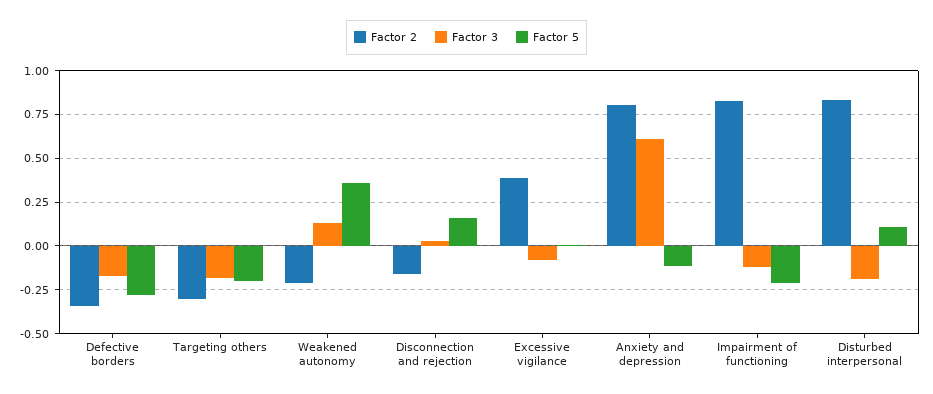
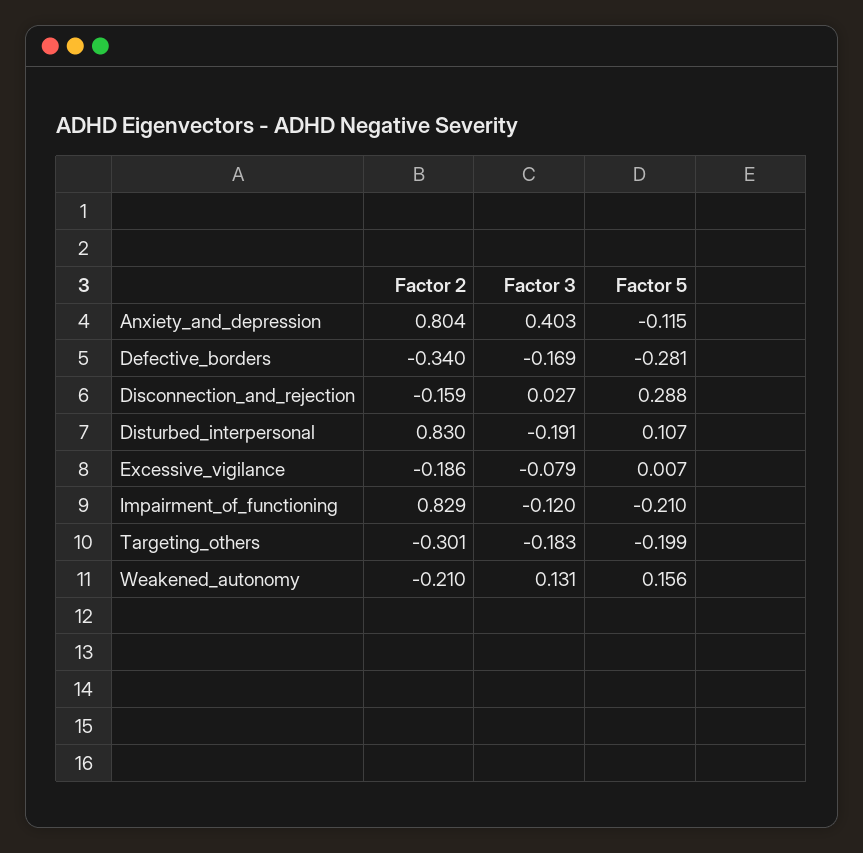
Factor 5, Weakened autonomy: 0.35 -> 0.156
Factor 5, Disconnection and rejection: 0.15 -> 0.288
Factor 2, Excessive vigilance: 0.4 -> -0.186
Factor 3, Anxiety and depression: 0.6 -> 0.403

